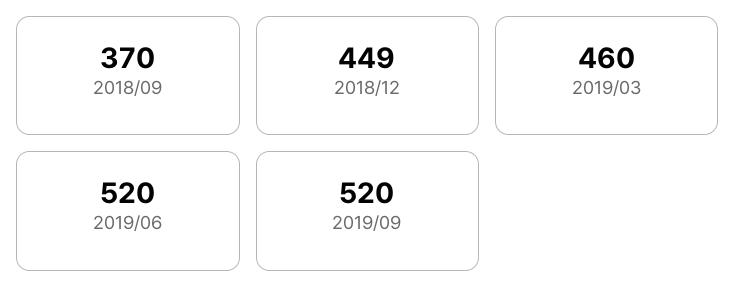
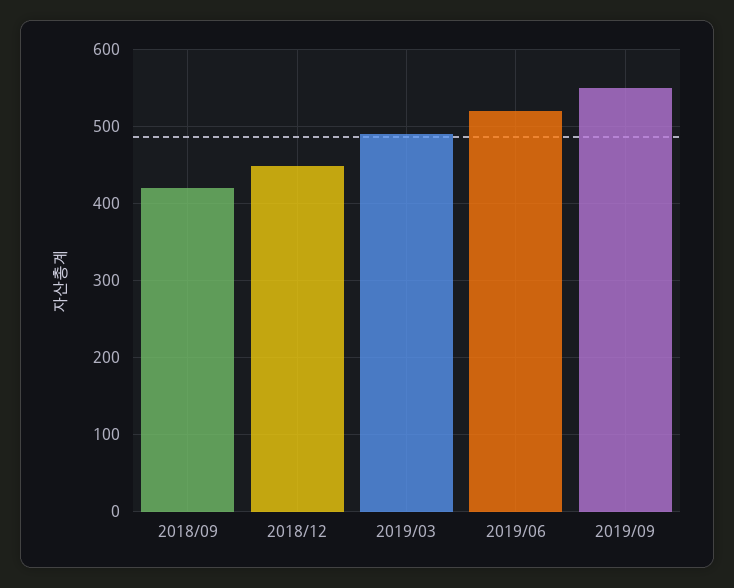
2018/09: 370 -> 420
2019/03: 460 -> 490
2019/09: 520 -> 550

